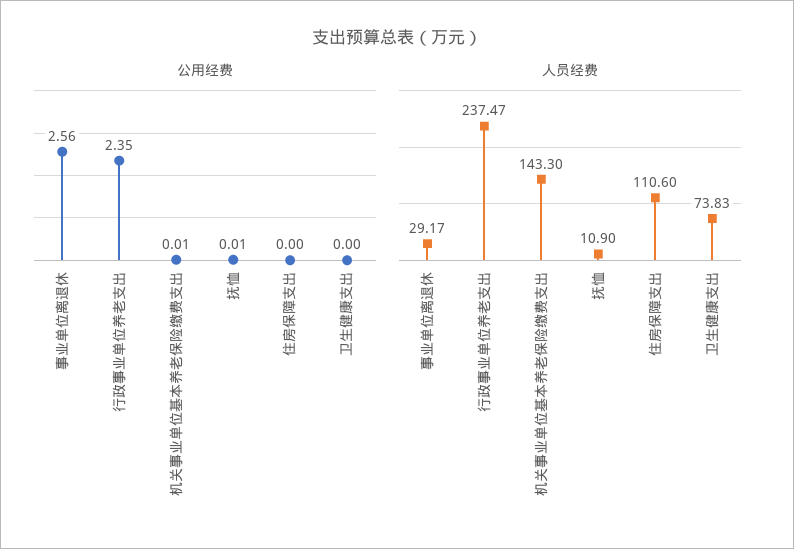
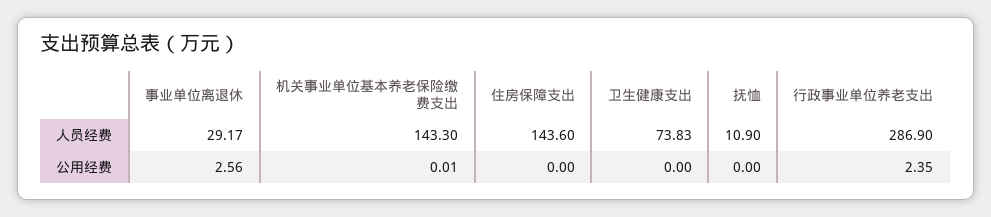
公用经费, 抚恤: 0.01 -> 0
人员经费, 行政事业单位养老支出: 237.47 -> 286.9
人员经费, 住房保障支出: 110.6 -> 143.6

